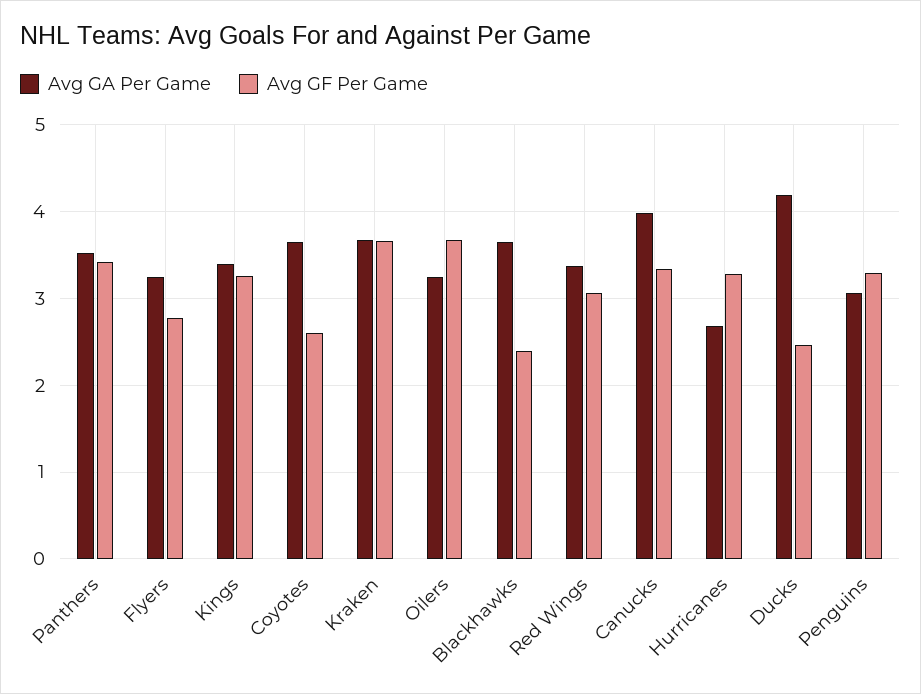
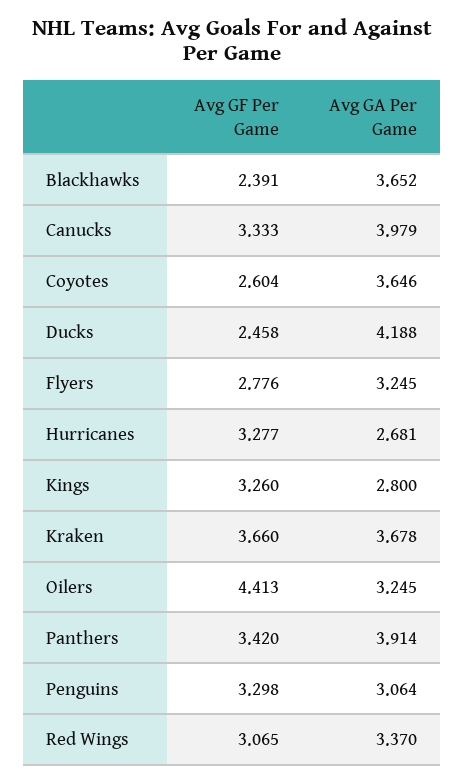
Avg GA Per Game, Panthers: 3.5 -> 3.914
Avg GA Per Game, Kings: 3.4 -> 2.8
Avg GF Per Game, Oilers: 3.7 -> 4.413

